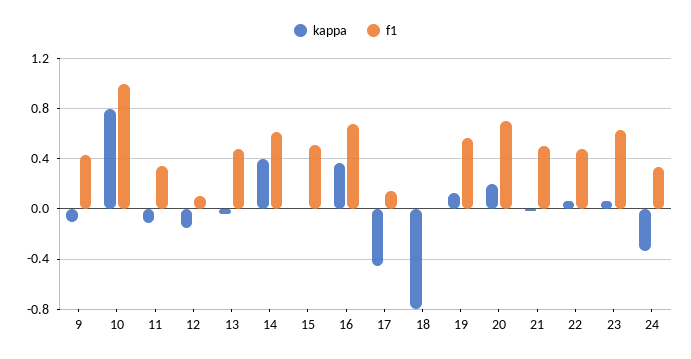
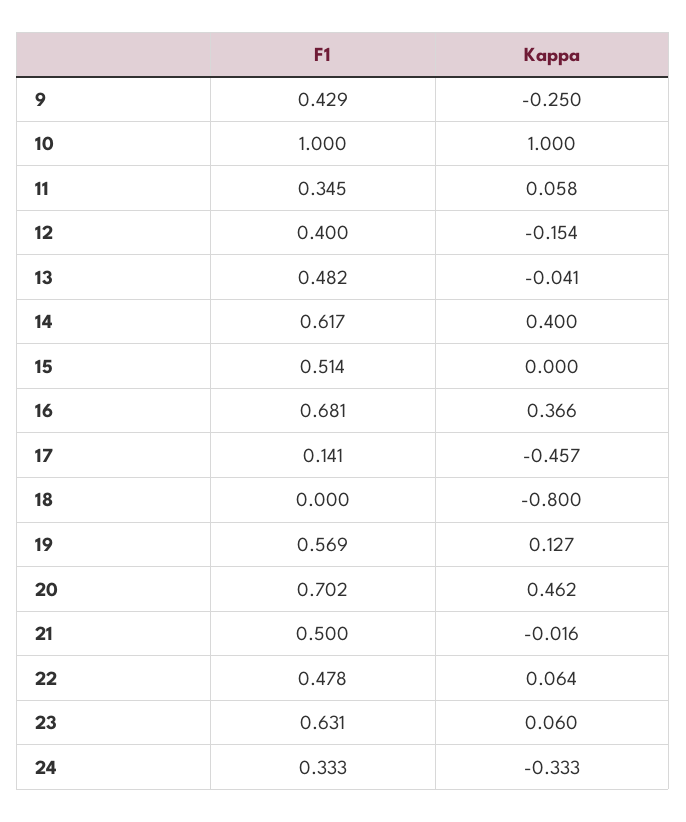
kappa, 9: -0.1 -> -0.25
kappa, 10: 0.8 -> 1
kappa, 11: -0.1 -> 0.058
f1, 12: 0.1 -> 0.4
kappa, 20: 0.2 -> 0.462

